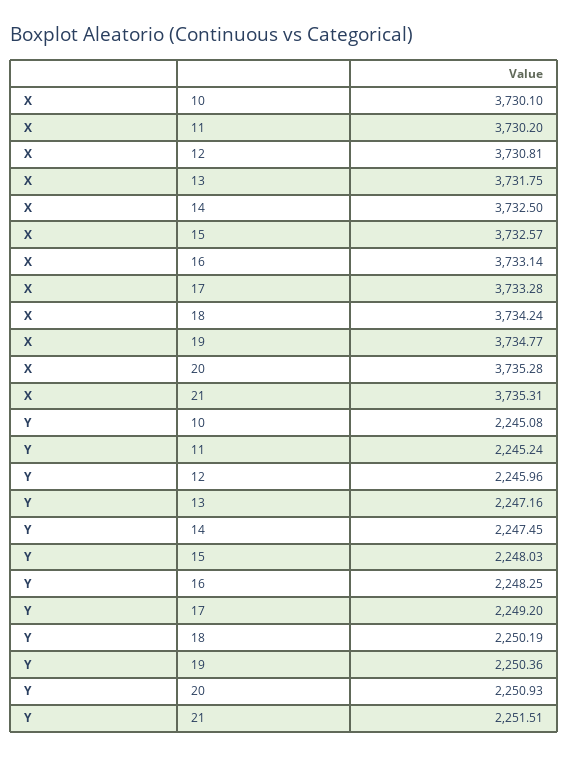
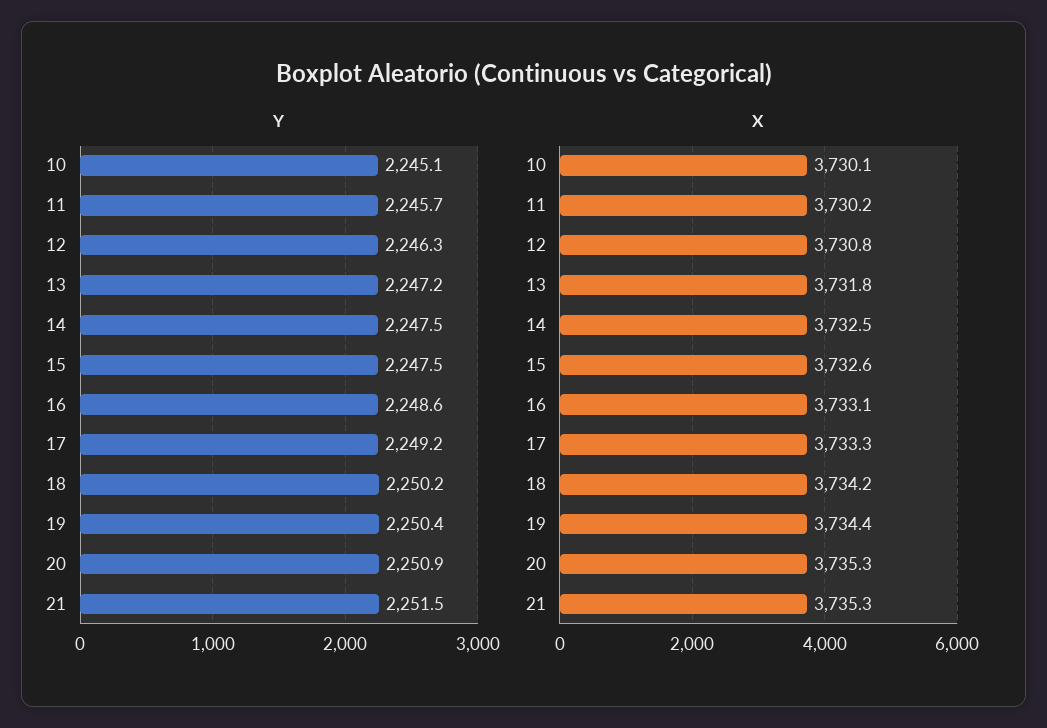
X, 19: 3734.77 -> 3734.4
Y, 11: 2245.24 -> 2245.7
Y, 12: 2245.96 -> 2246.3
Y, 15: 2248.03 -> 2247.5
Y, 16: 2248.25 -> 2248.6

